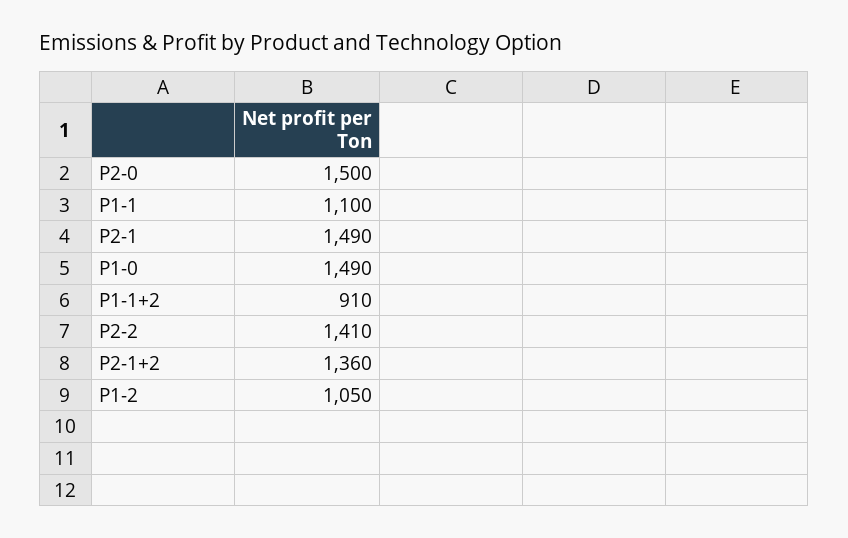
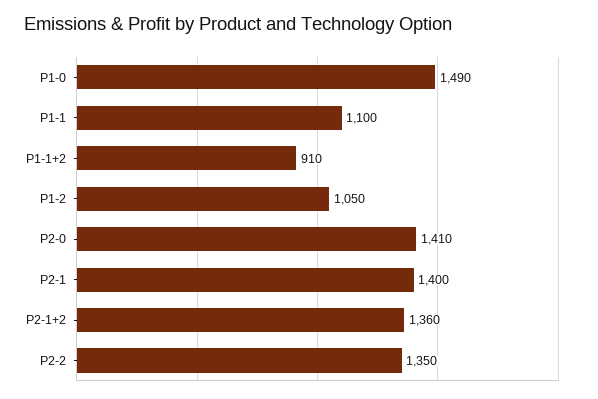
P2-0: 1500 -> 1410
P2-1: 1490 -> 1400
P2-2: 1410 -> 1350

